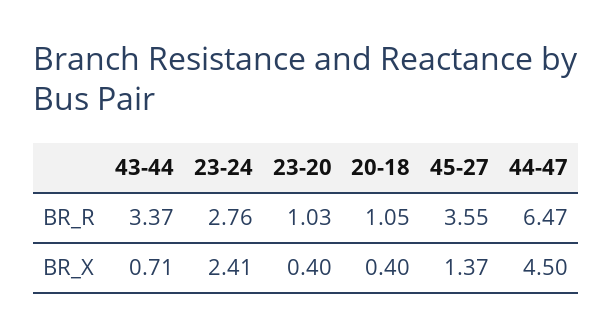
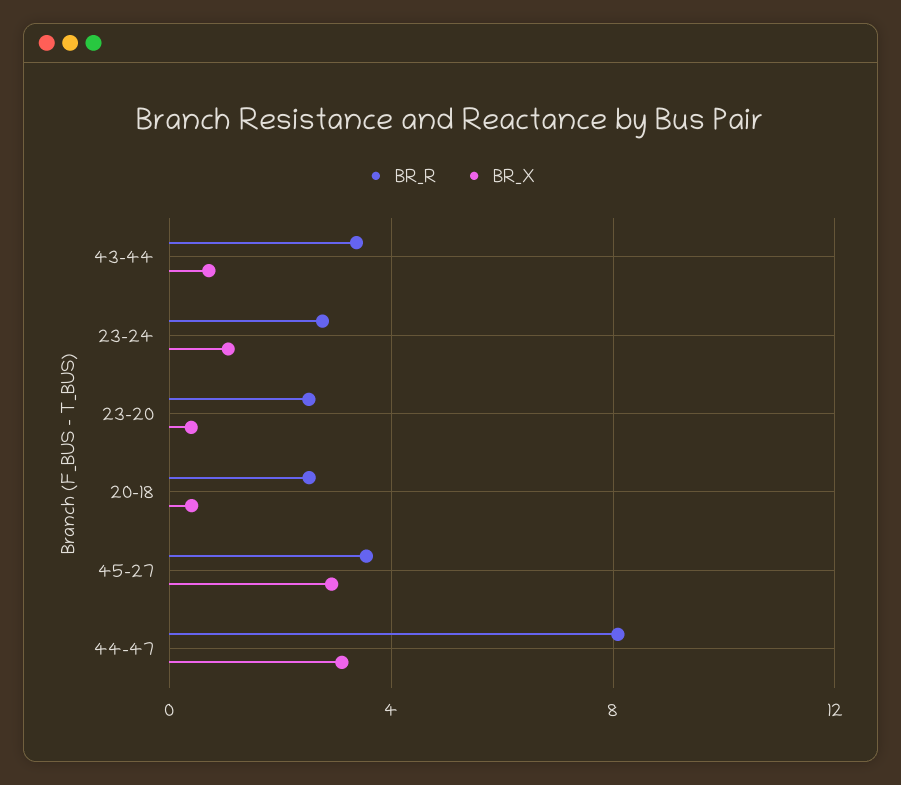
BR_R, 23-20: 1.03 -> 2.5
BR_R, 20-18: 1.05 -> 2.5
BR_R, 44-47: 6.47 -> 8
BR_X, 23-24: 2.41 -> 1
BR_X, 45-27: 1.37 -> 3
BR_X, 44-47: 4.5 -> 3

